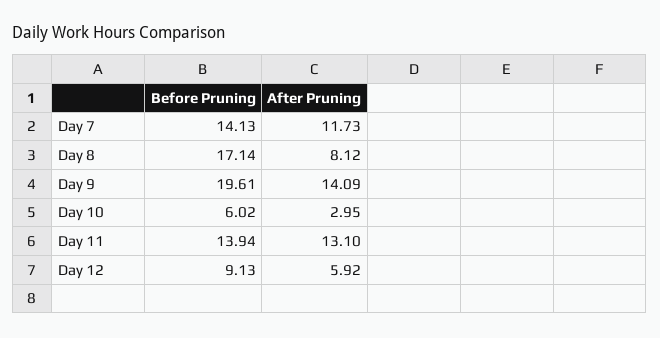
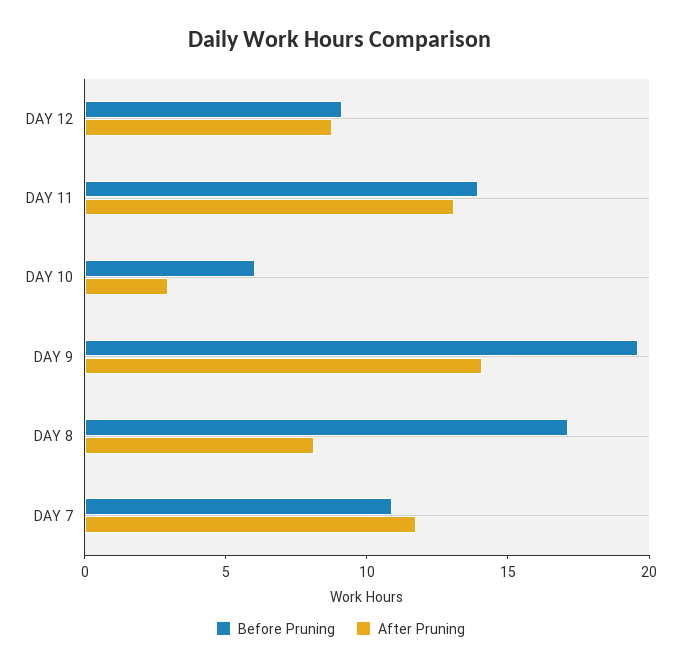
Before Pruning, Day 7: 14.13 -> 11
After Pruning, Day 12: 5.92 -> 9

